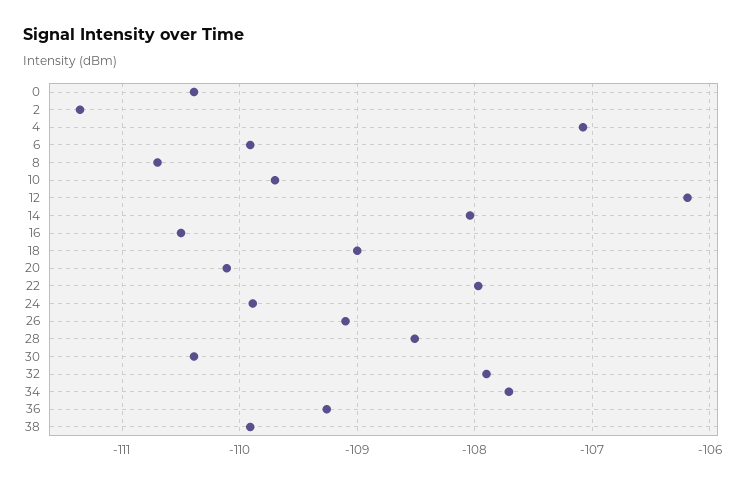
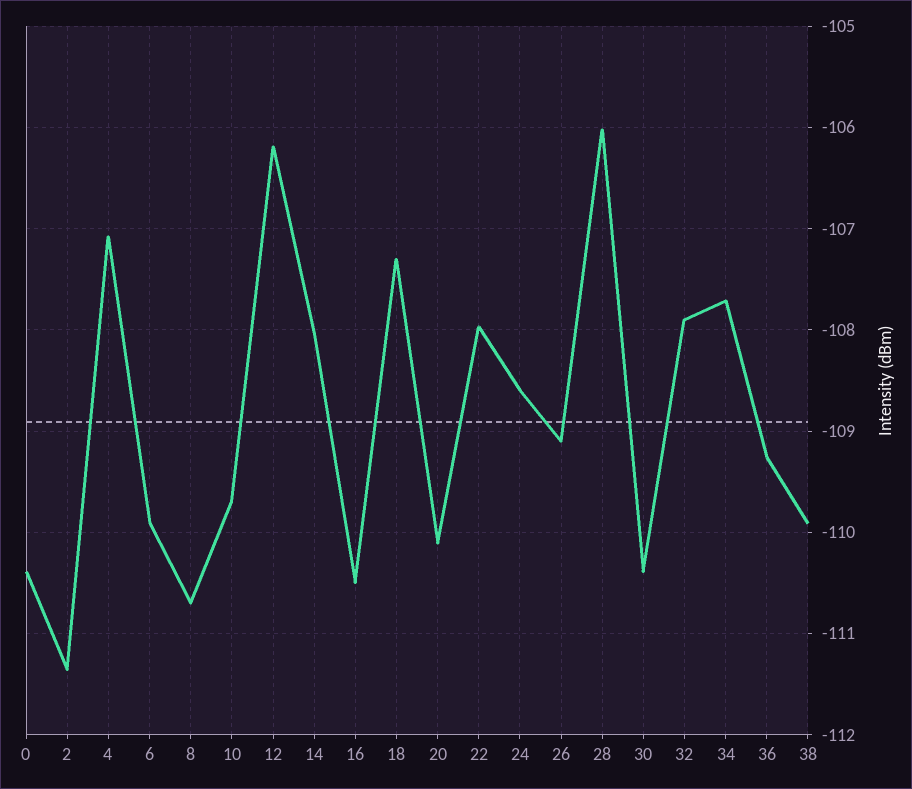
18: -109 -> -107.3
24: -109.9 -> -108.6
28: -108.5 -> -106

